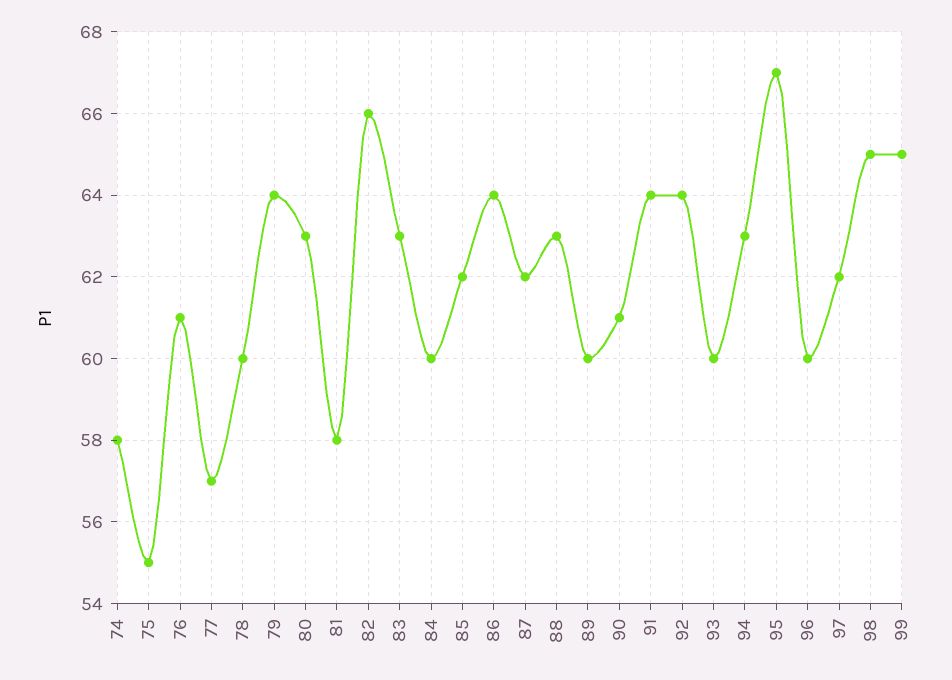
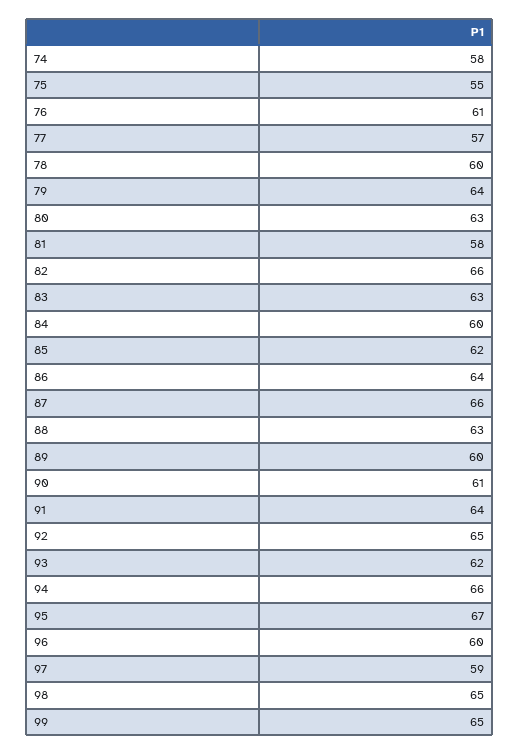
87: 62 -> 66
92: 64 -> 65
93: 60 -> 62
94: 63 -> 66
97: 62 -> 59

